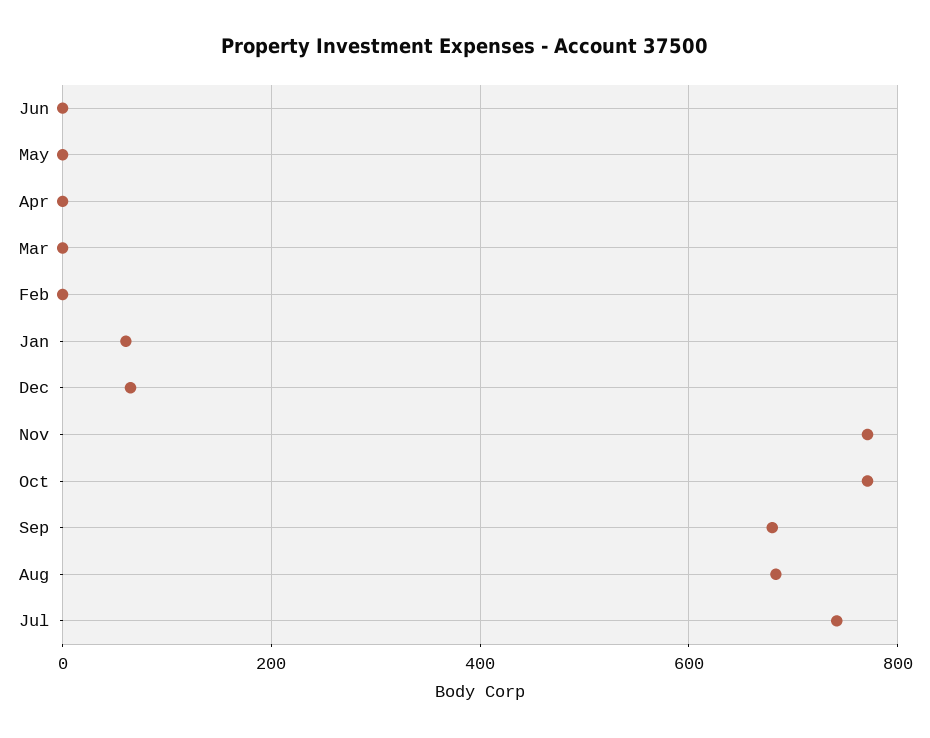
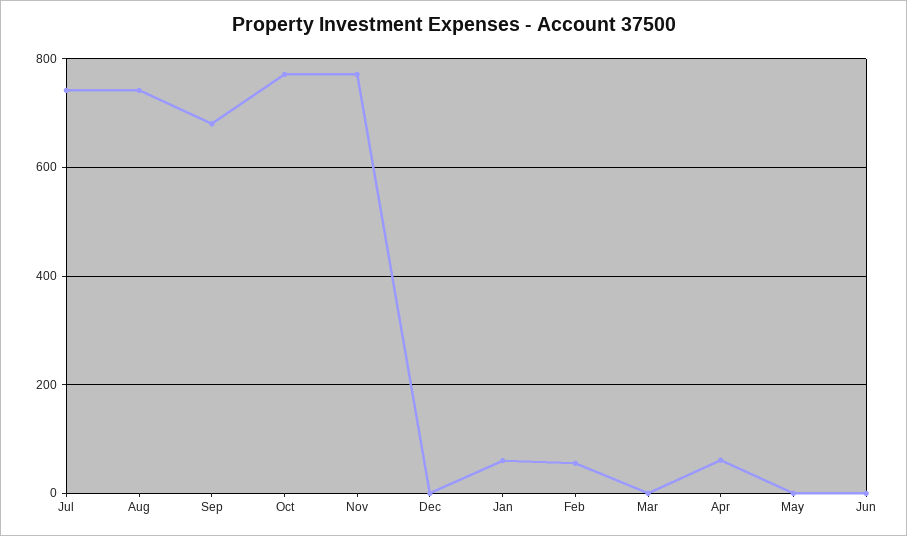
Apr: 0 -> 60
Feb: 0 -> 60
Dec: 60 -> 0
Aug: 680 -> 740

